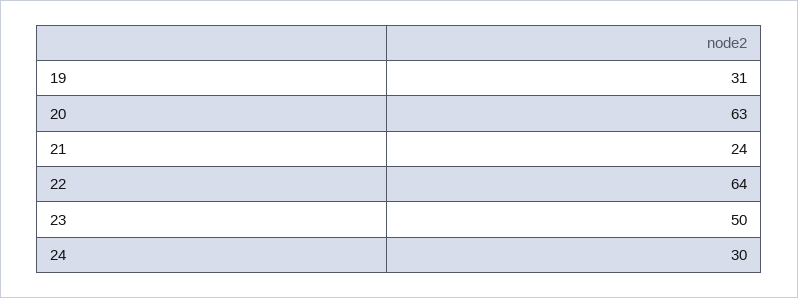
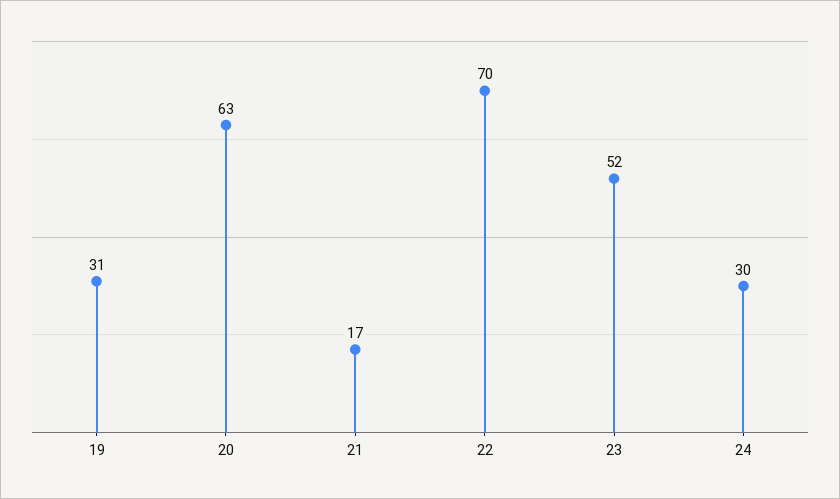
21: 24 -> 17
22: 64 -> 70
23: 50 -> 52

